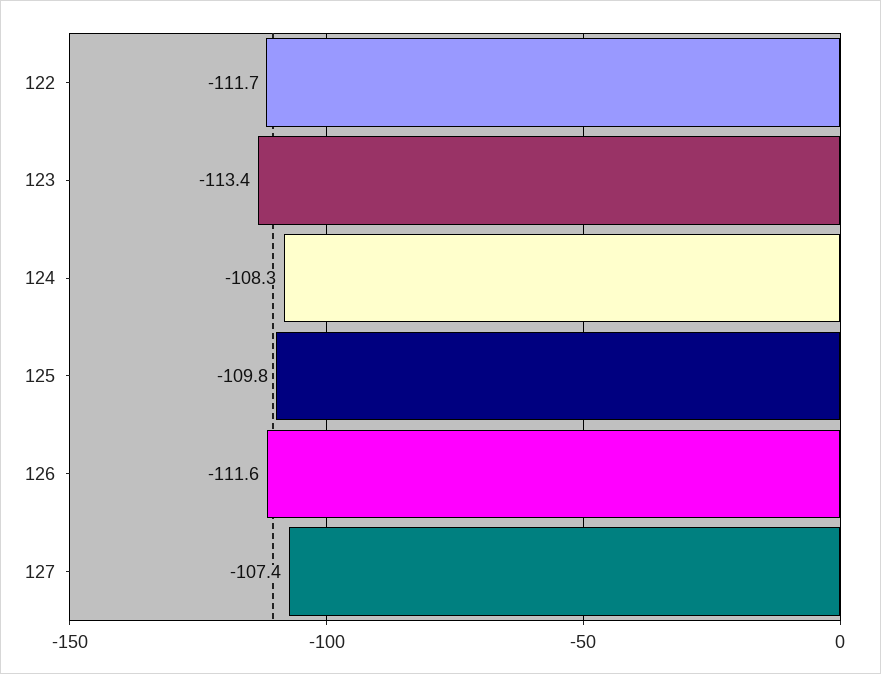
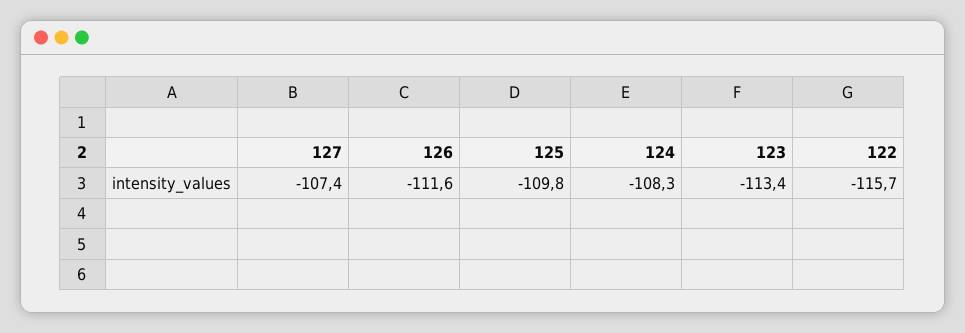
122: -111.7 -> -115.7

